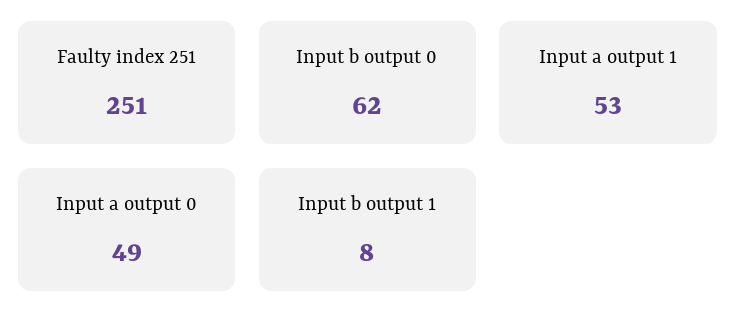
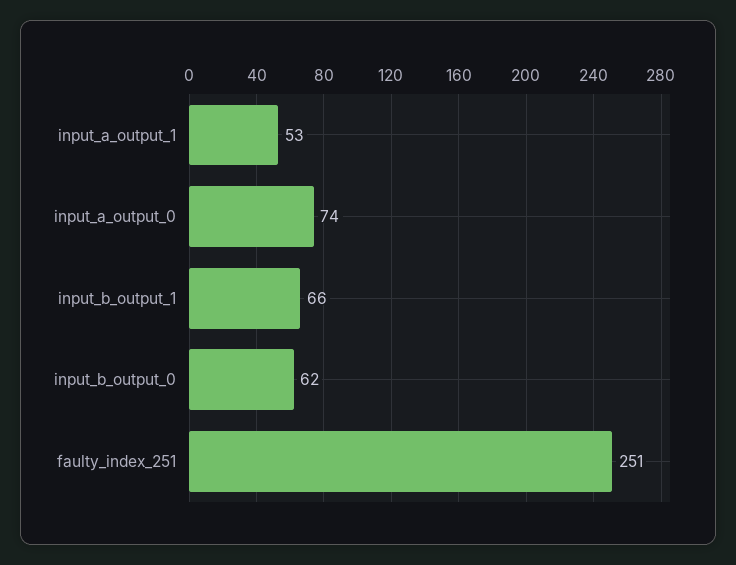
Input a output 0: 49 -> 74
Input b output 1: 8 -> 66

